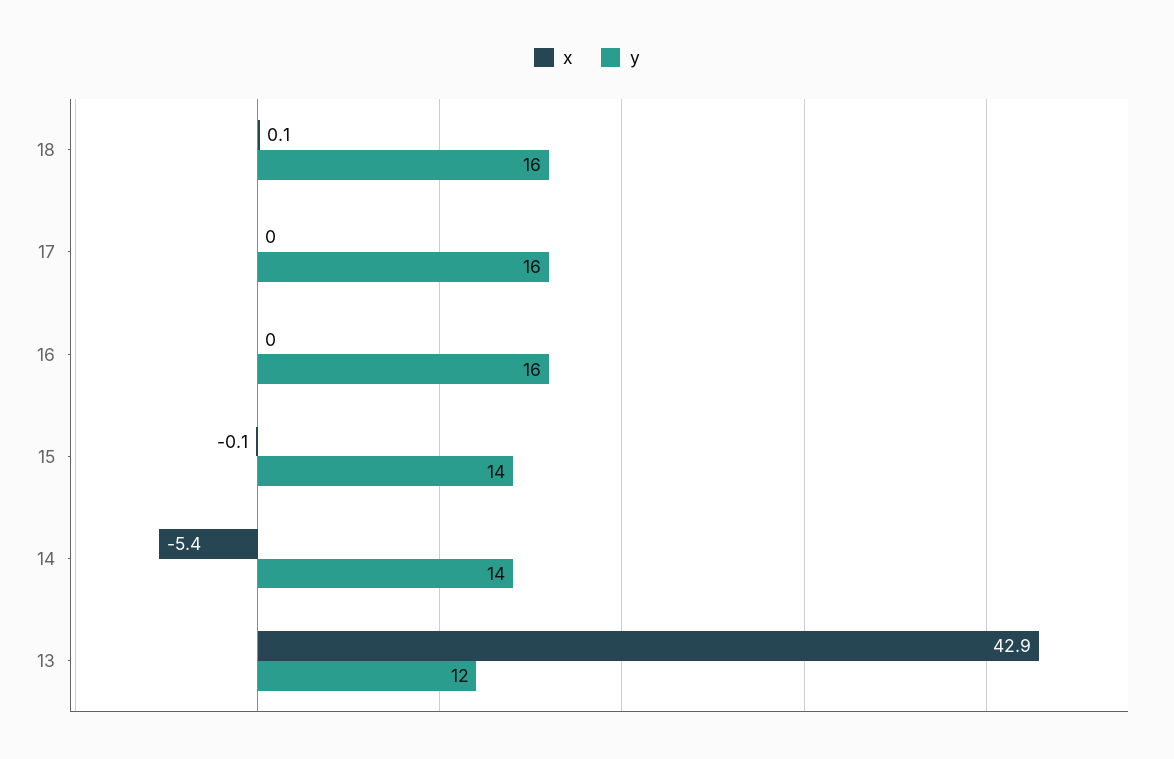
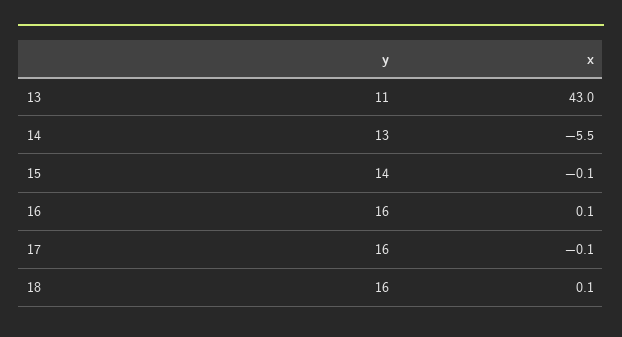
x, 17: 0 -> -0.1
x, 16: 0 -> 0.1
x, 14: -5.4 -> -5.5
y, 14: 14 -> 13
x, 13: 42.9 -> 43
y, 13: 12 -> 11

